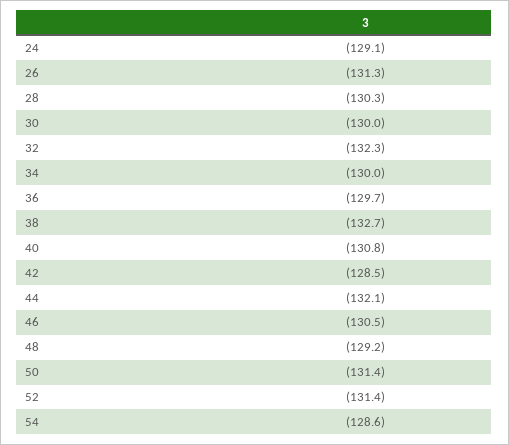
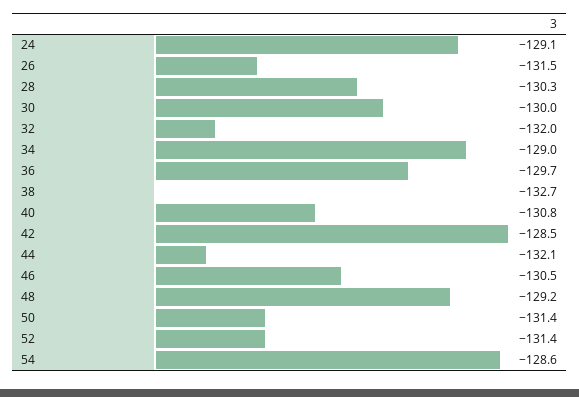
26: -131.3 -> -131.5
32: -132.3 -> -132
34: -130 -> -129

